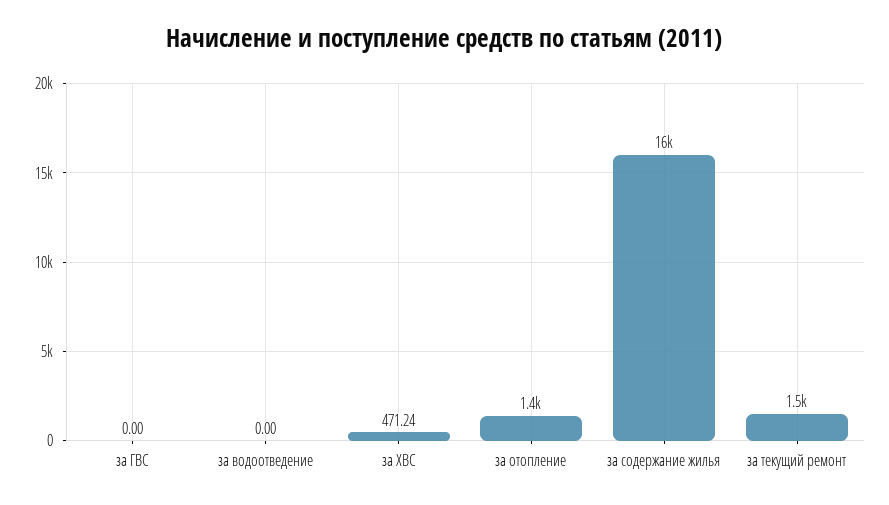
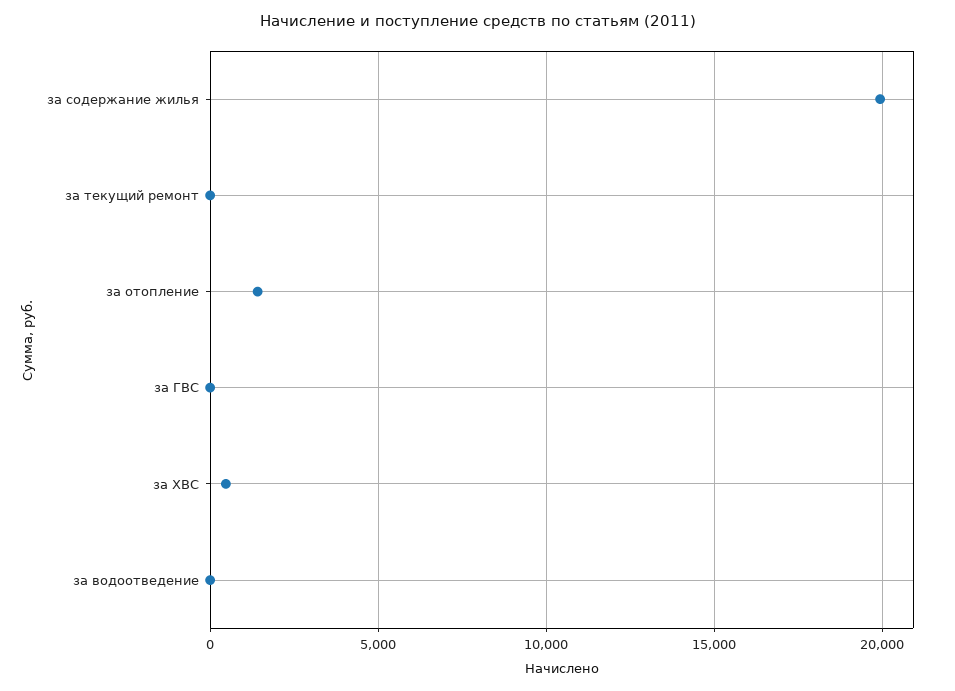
за содержание жилья: 16000 -> 20000
за текущий ремонт: 1500 -> 0

